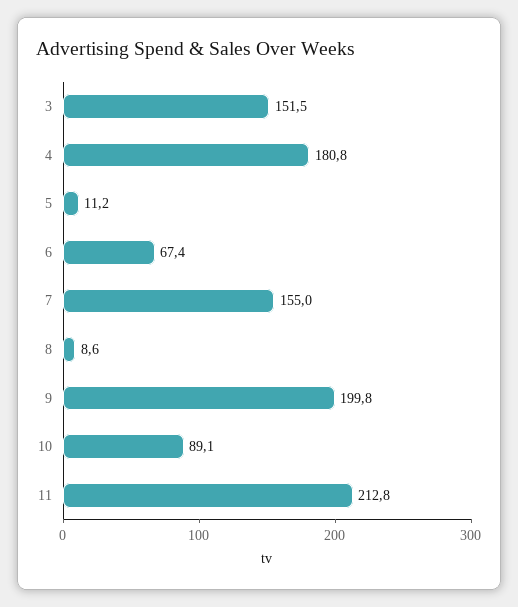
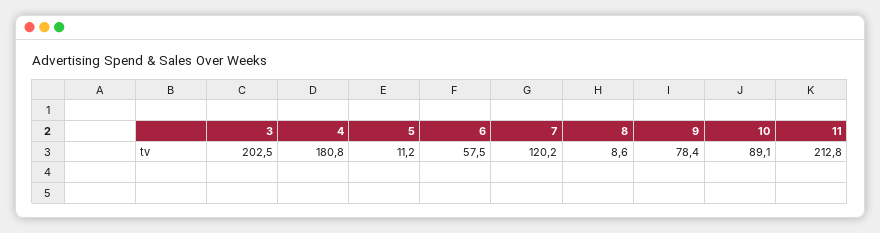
3: 151.5 -> 202.5
6: 67.4 -> 57.5
7: 155 -> 120.2
9: 199.8 -> 78.4

